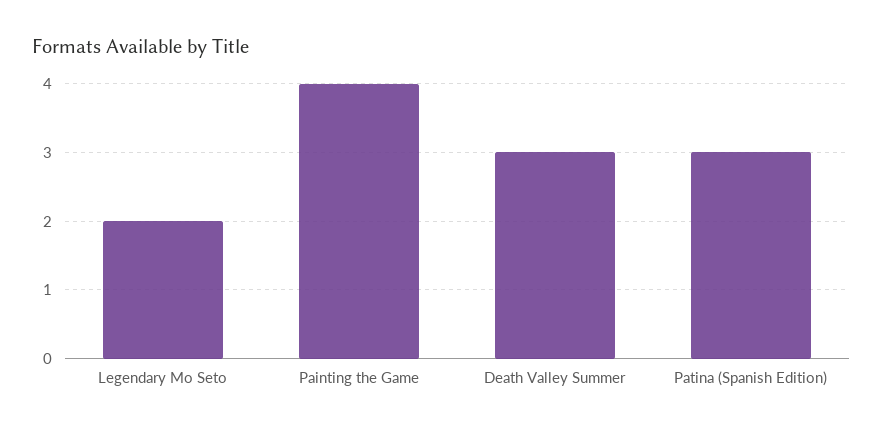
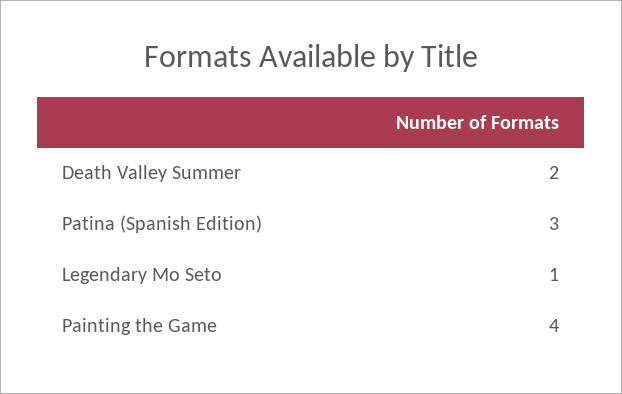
Legendary Mo Seto: 2 -> 1
Death Valley Summer: 3 -> 2

